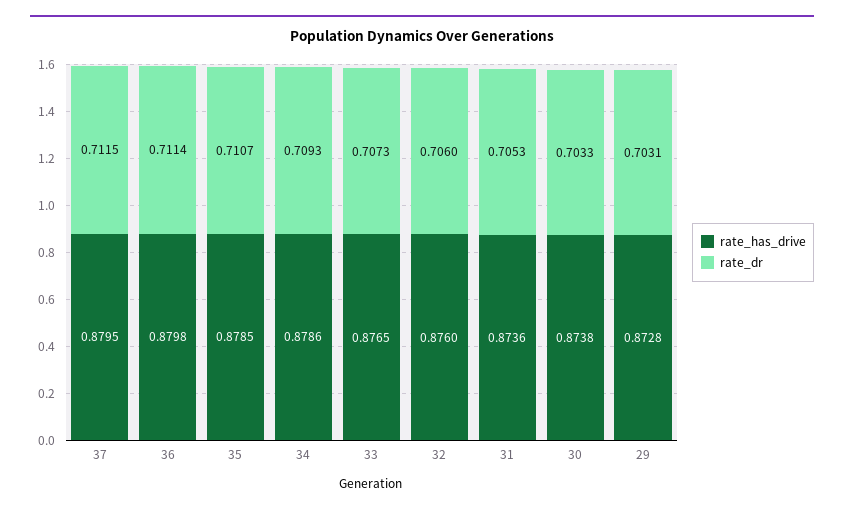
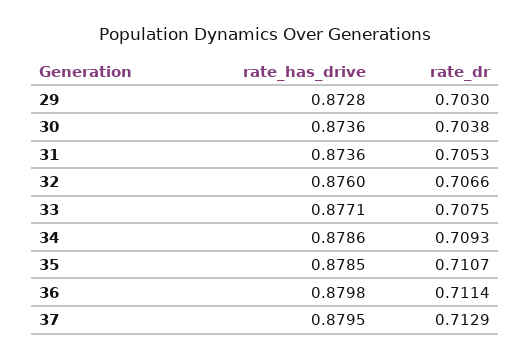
rate_dr, 37: 0.7115 -> 0.7129
rate_has_drive, 33: 0.8765 -> 0.8771
rate_dr, 33: 0.7073 -> 0.7075
rate_dr, 32: 0.706 -> 0.7066
rate_has_drive, 30: 0.8738 -> 0.8736
rate_dr, 30: 0.7033 -> 0.7038
rate_dr, 29: 0.7031 -> 0.703

